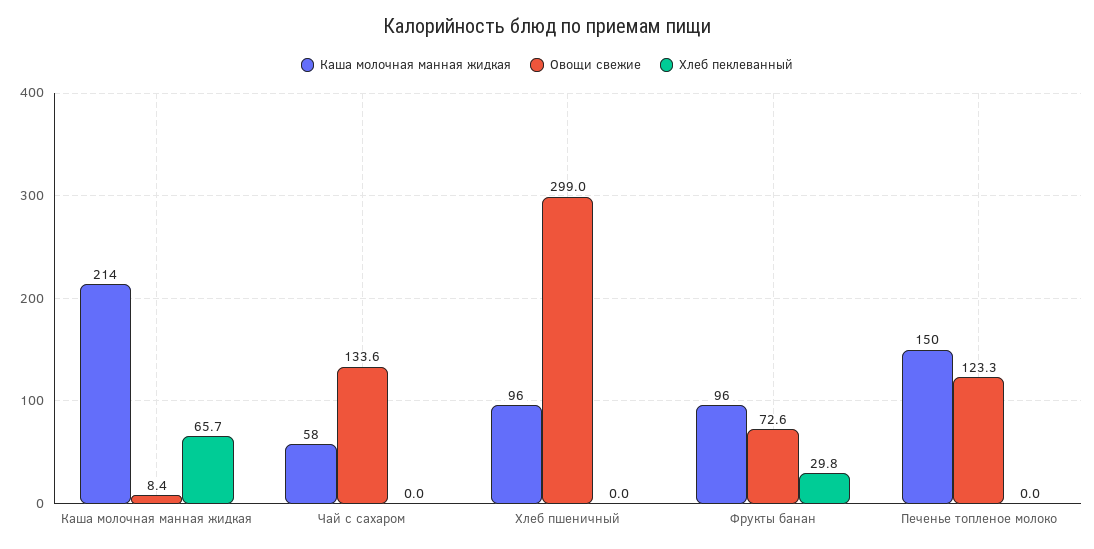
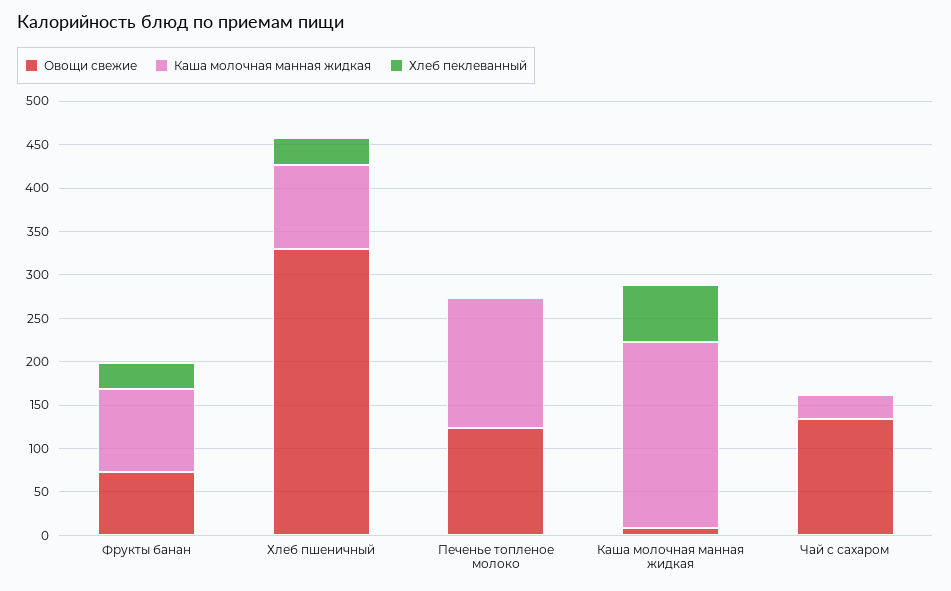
Каша молочная манная жидкая, Чай с сахаром: 58 -> 30
Овощи свежие, Хлеб пшеничный: 299 -> 330
Хлеб пеклеванный, Хлеб пшеничный: 0 -> 30

